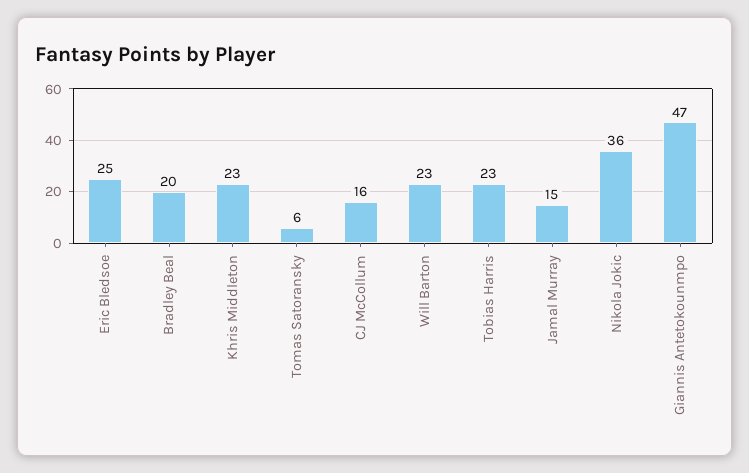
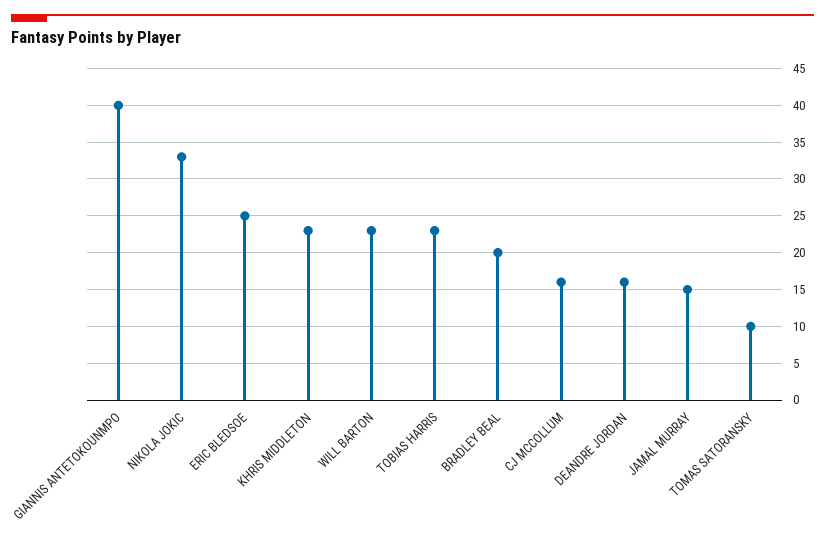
Tomas Satoransky: 6 -> 10
Nikola Jokic: 36 -> 33
Giannis Antetokounmpo: 47 -> 40
DEANDRE JORDAN: none -> 16

